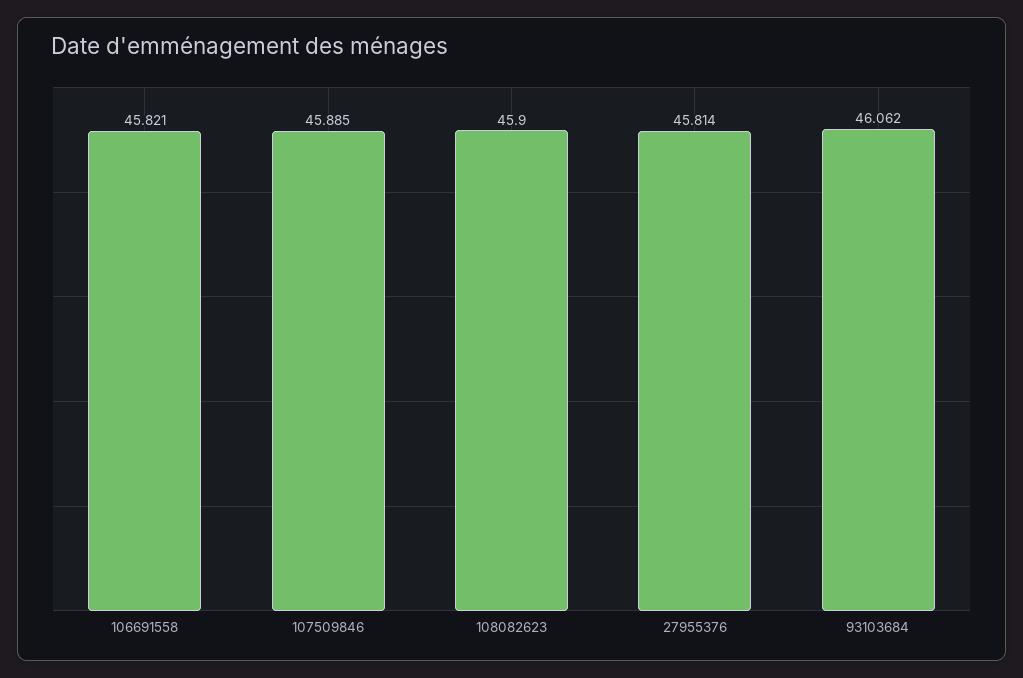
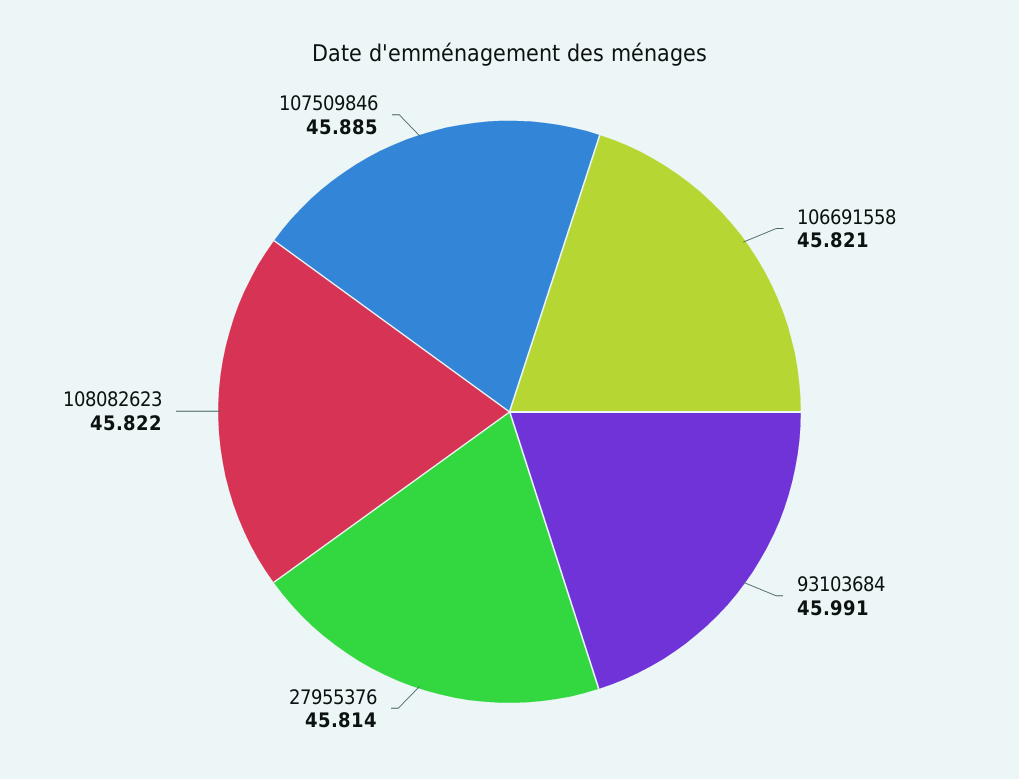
108082623: 45.9 -> 45.822
93103684: 46.062 -> 45.991

